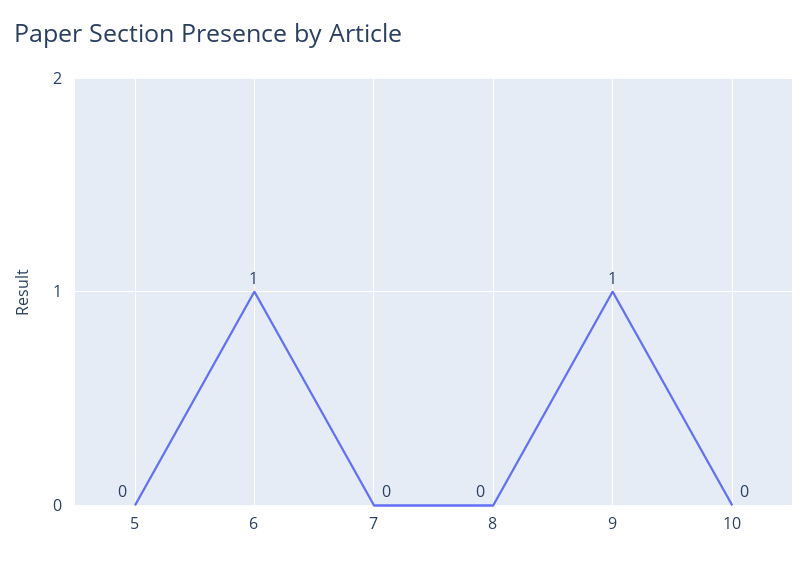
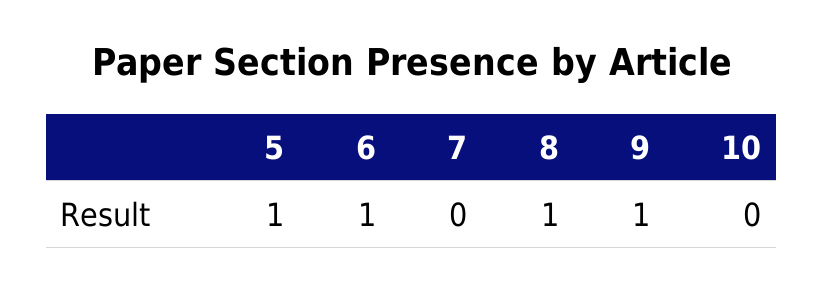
5: 0 -> 1
8: 0 -> 1

